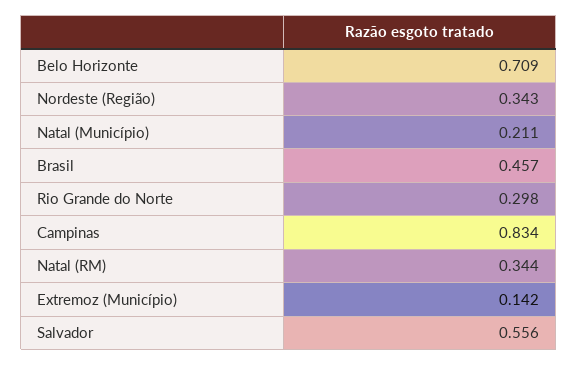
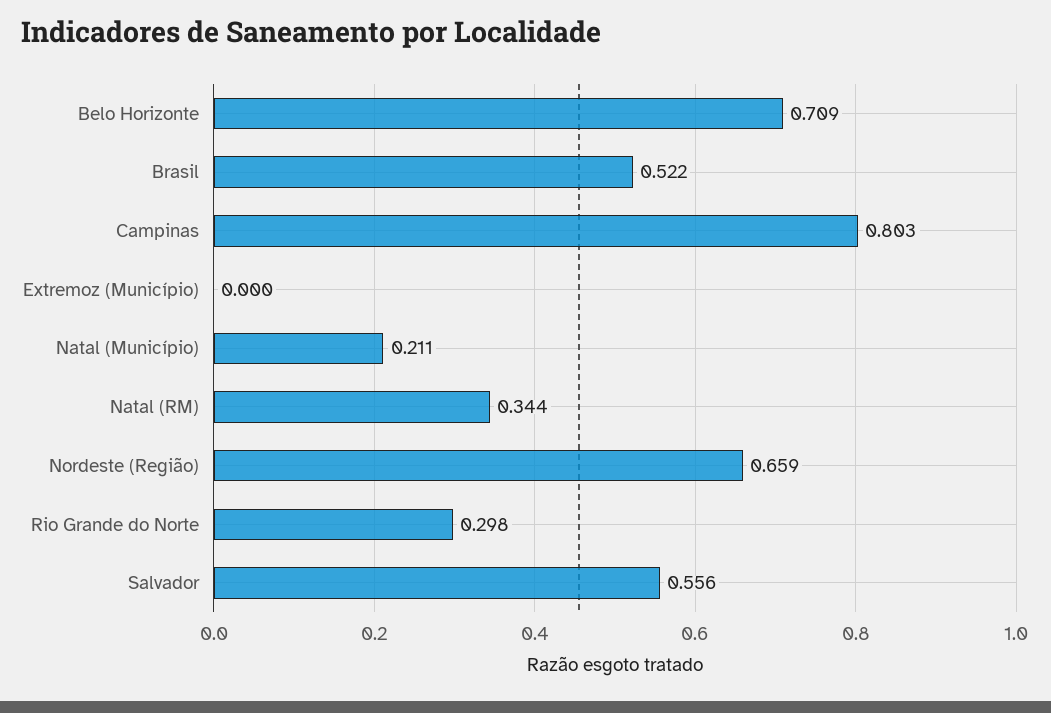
Nordeste (Região): 0.343 -> 0.659
Brasil: 0.457 -> 0.522
Campinas: 0.834 -> 0.803
Extremoz (Município): 0.142 -> 0

